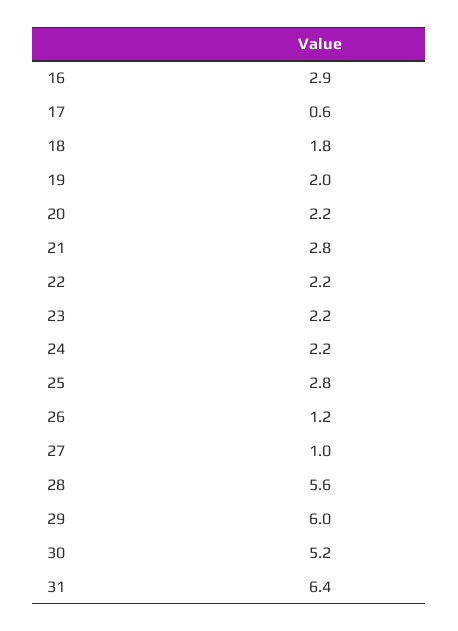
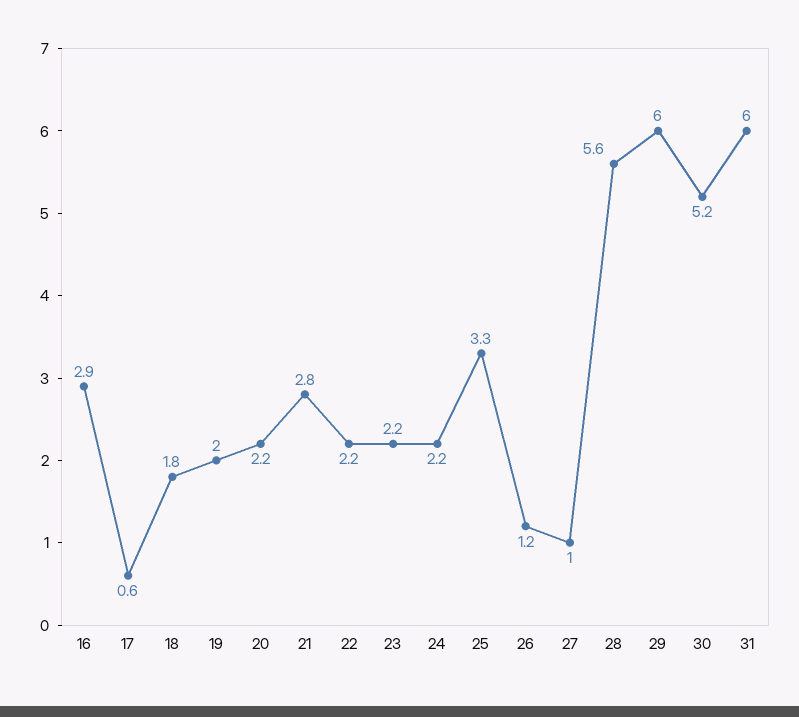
25: 2.8 -> 3.3
31: 6.4 -> 6

